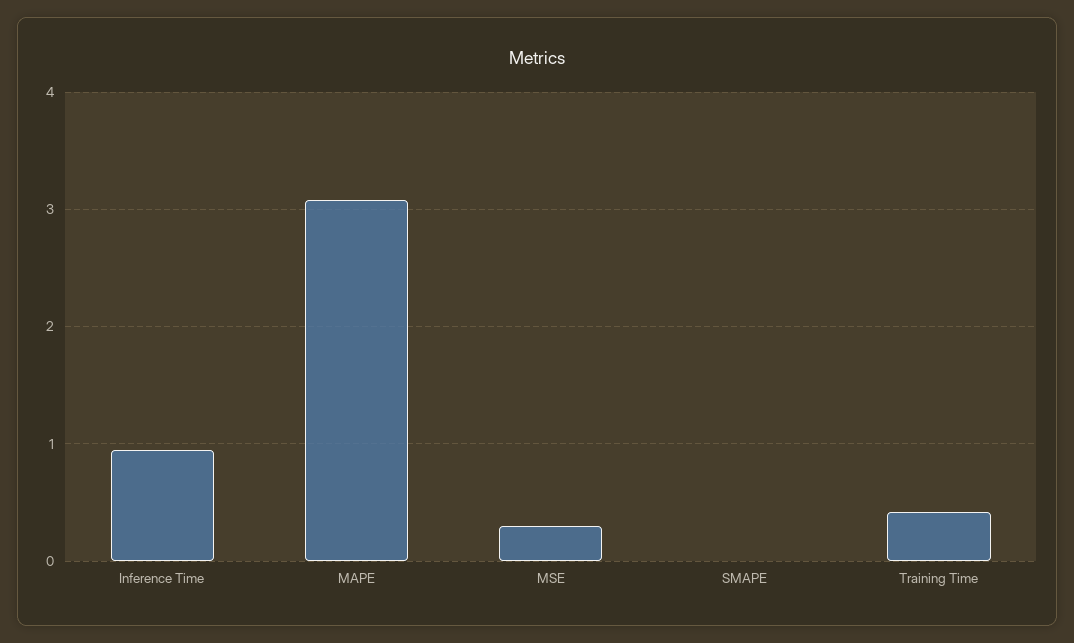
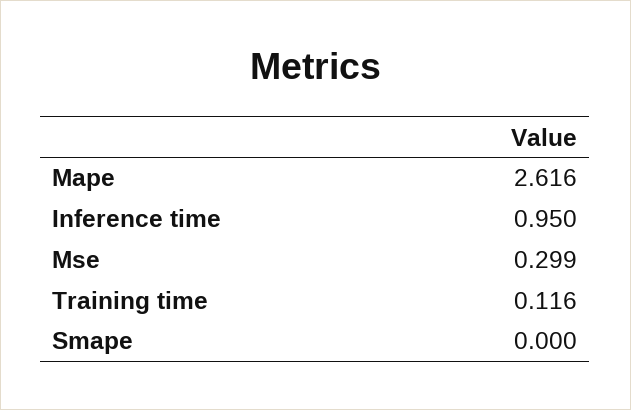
MAPE: 3.1 -> 2.616
Training Time: 0.4 -> 0.116

